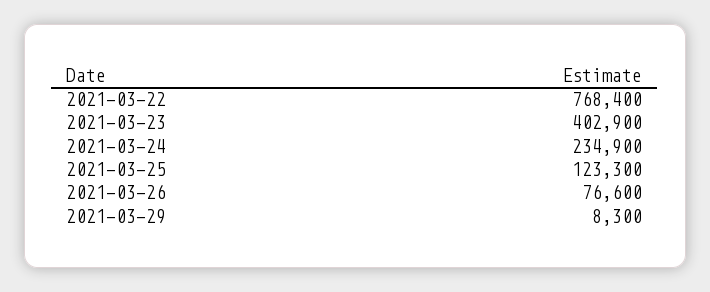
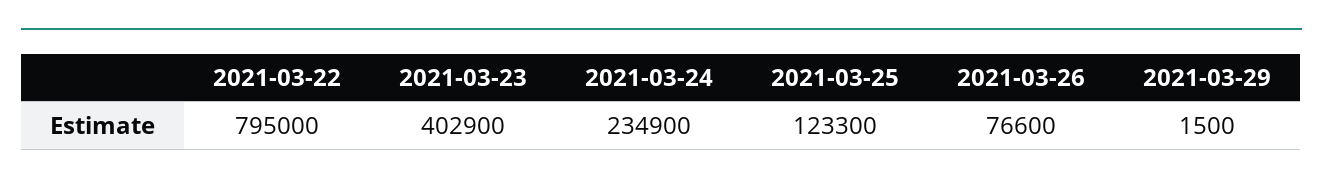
2021-03-22: 768400 -> 795000
2021-03-29: 8300 -> 1500

